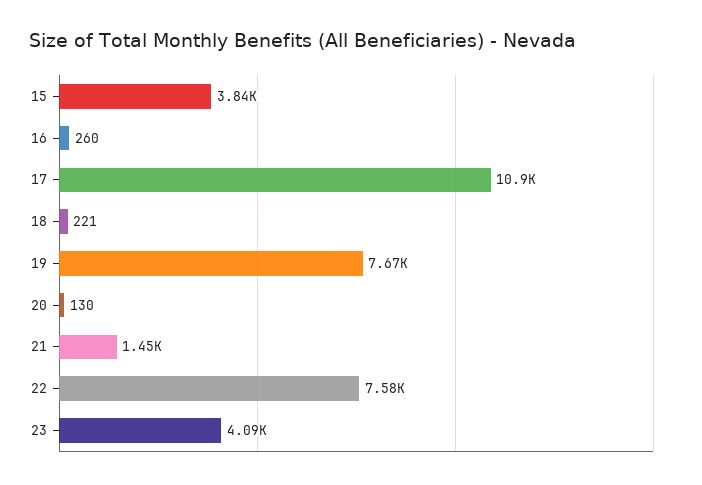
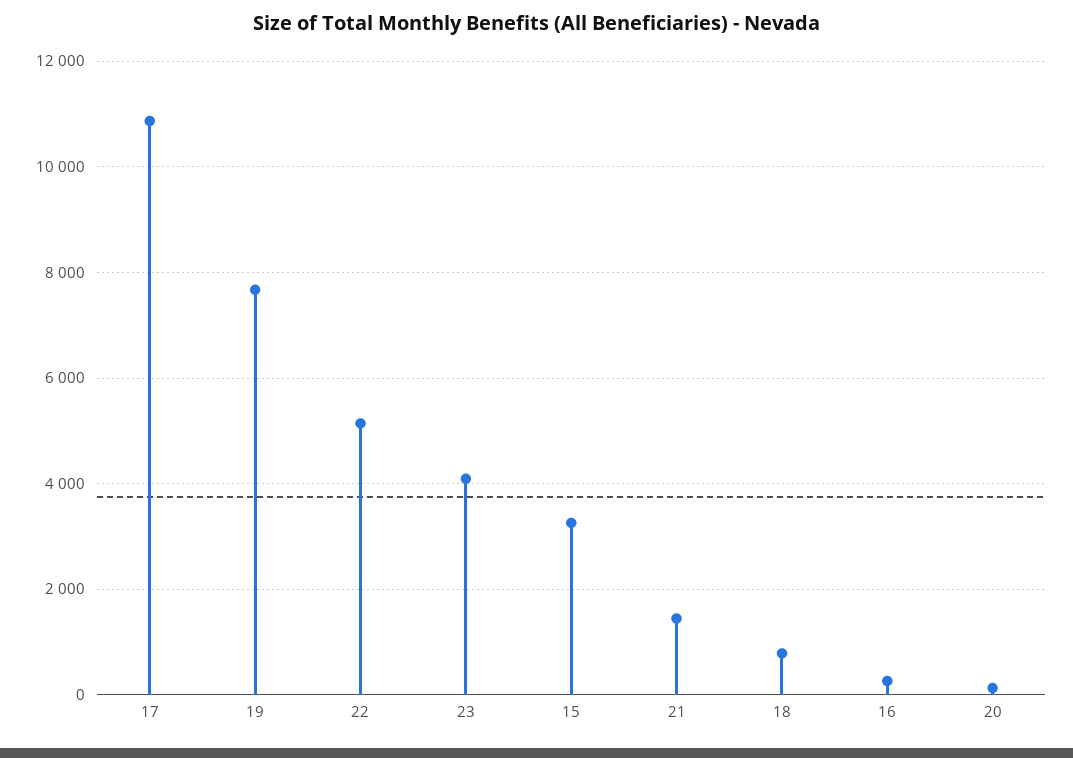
15: 3840 -> 3200
18: 221 -> 800
22: 7580 -> 5200

